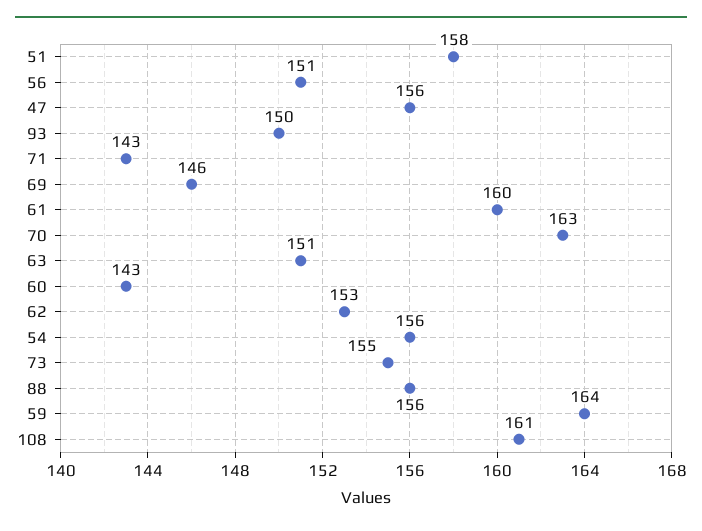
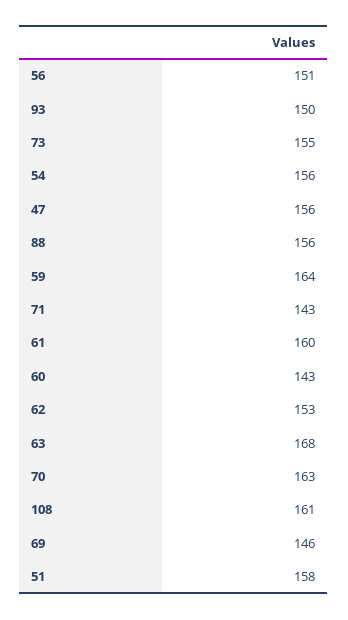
63: 151 -> 168

